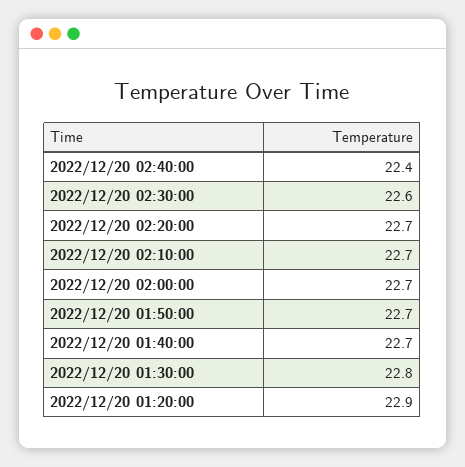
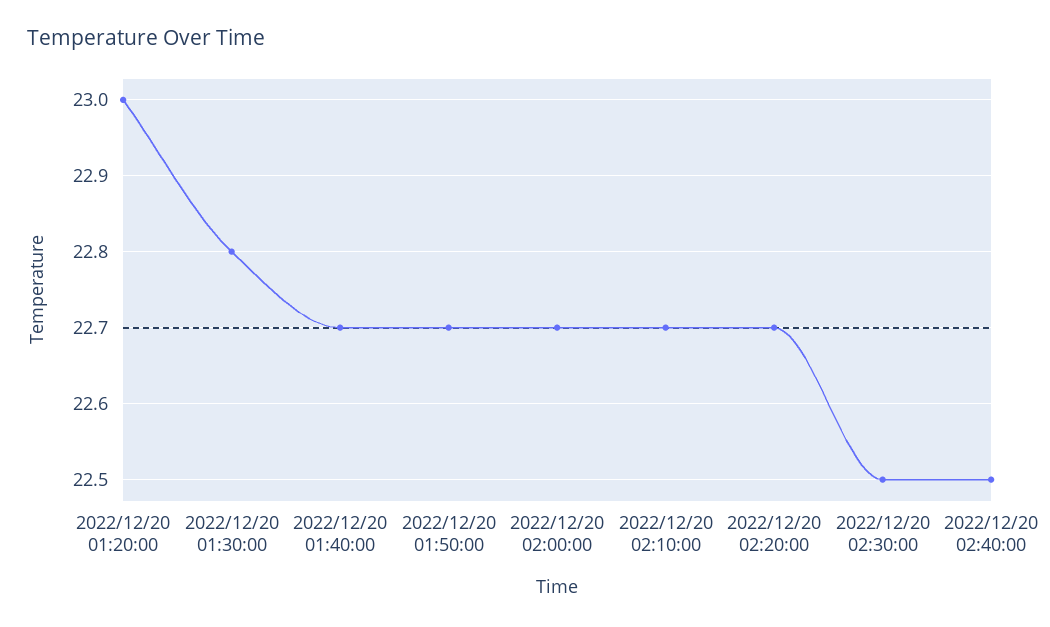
2022/12/20 02:40:00: 22.4 -> 22.5
2022/12/20 02:30:00: 22.6 -> 22.5
2022/12/20 01:20:00: 22.9 -> 23

